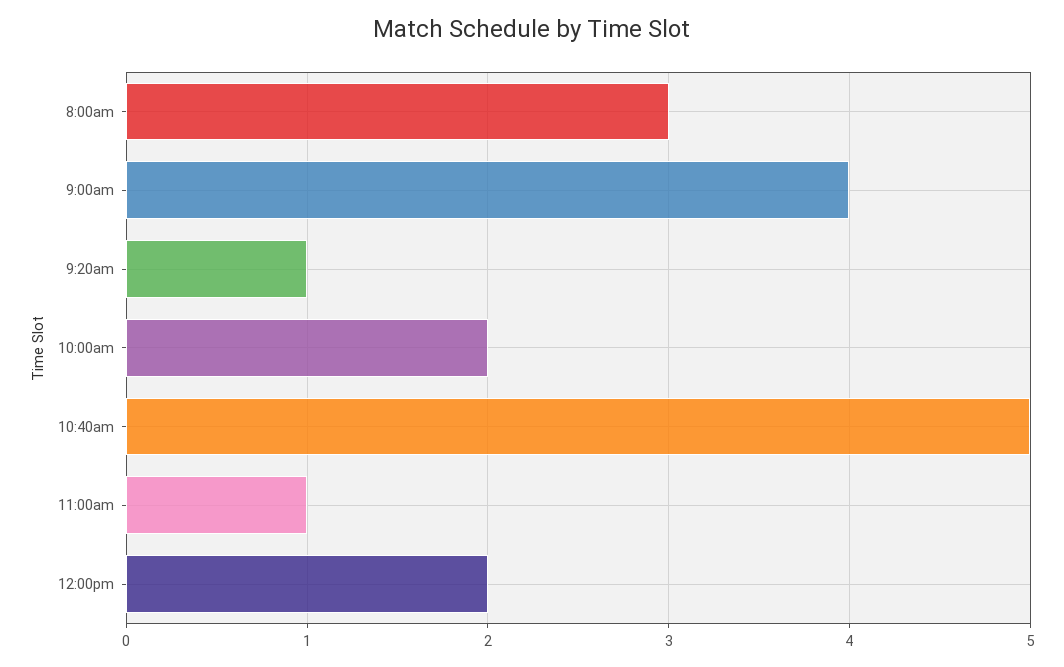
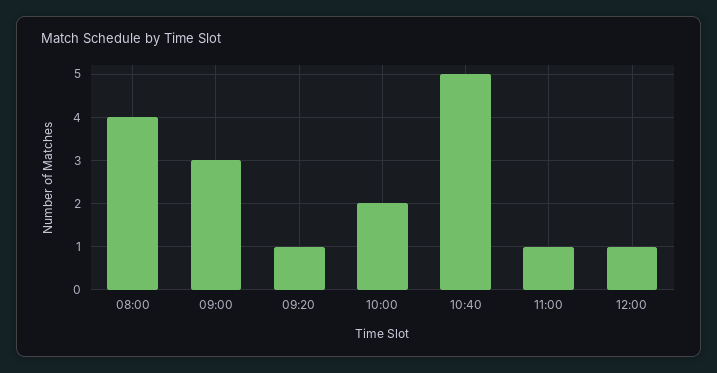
8:00am: 3 -> 4
9:00am: 4 -> 3
12:00pm: 2 -> 1

